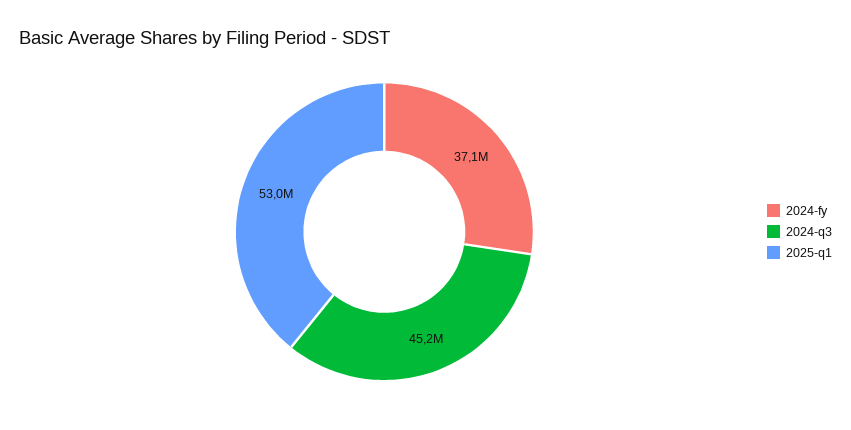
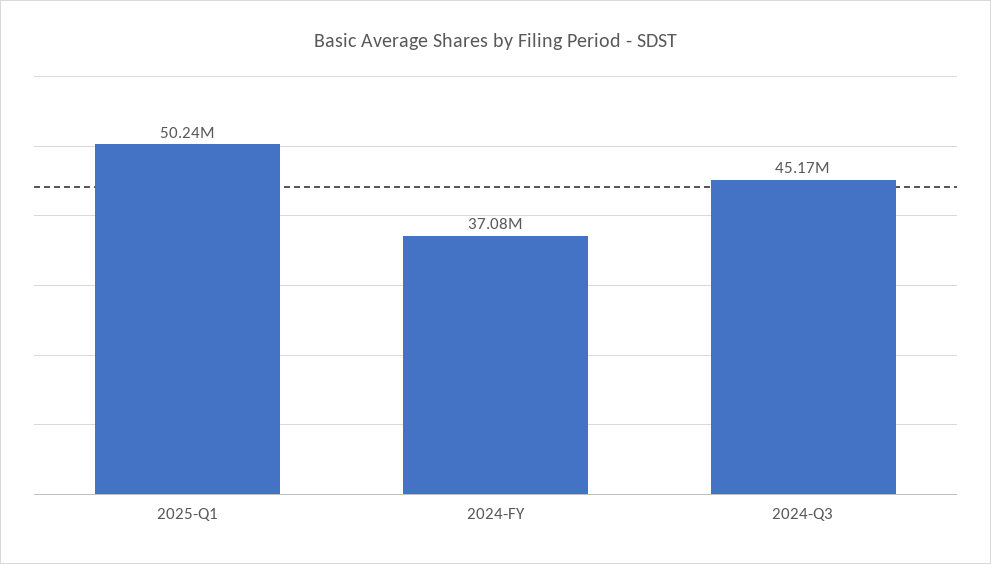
2025-q1: 53000000 -> 50240000

